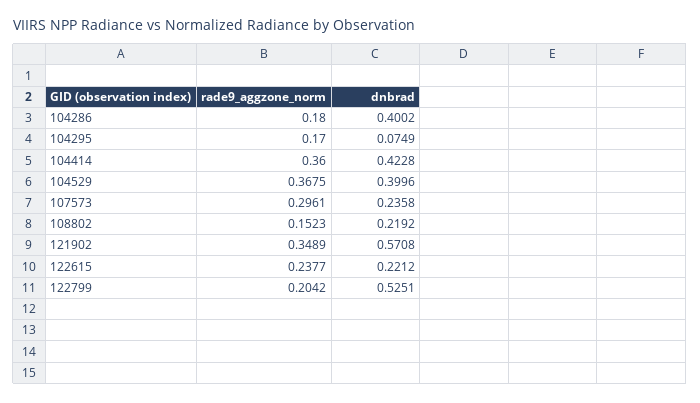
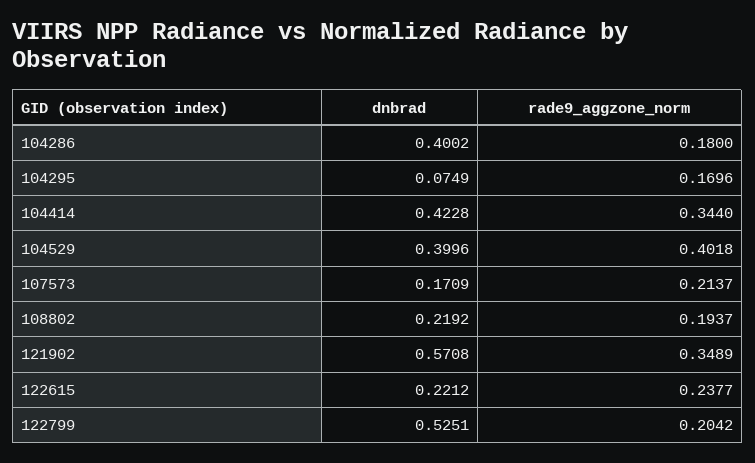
rade9_aggzone_norm, 104295: 0.17 -> 0.1696
rade9_aggzone_norm, 104414: 0.36 -> 0.344
rade9_aggzone_norm, 104529: 0.3675 -> 0.4018
rade9_aggzone_norm, 107573: 0.2961 -> 0.2137
dnbrad, 107573: 0.2358 -> 0.1709
rade9_aggzone_norm, 108802: 0.1523 -> 0.1937

